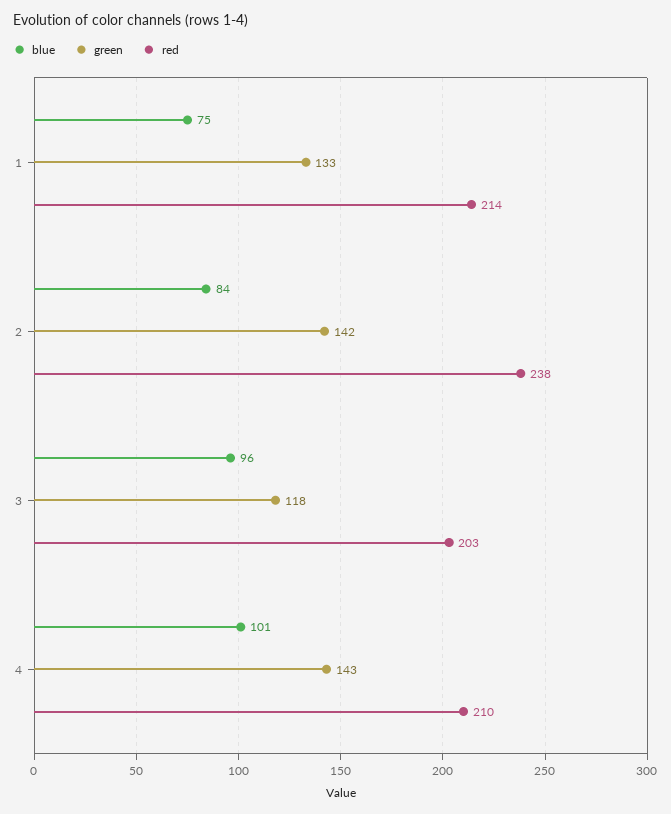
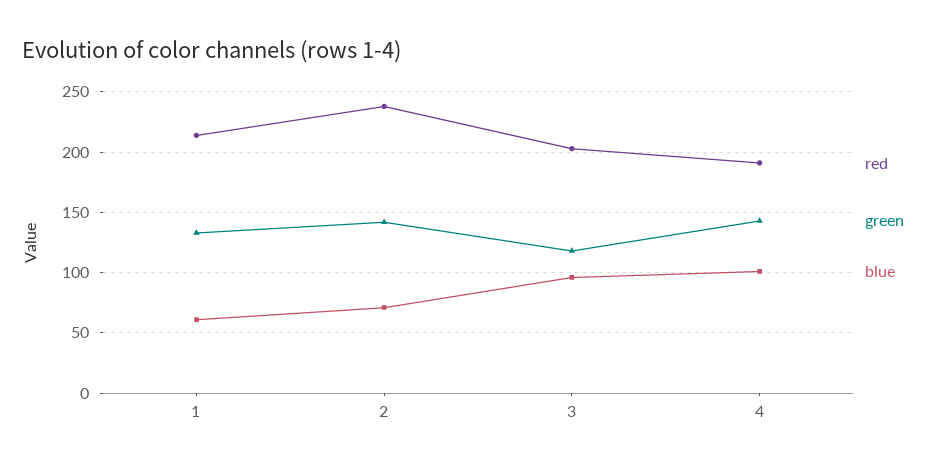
blue, 1: 75 -> 60
blue, 2: 84 -> 70
red, 4: 210 -> 190

